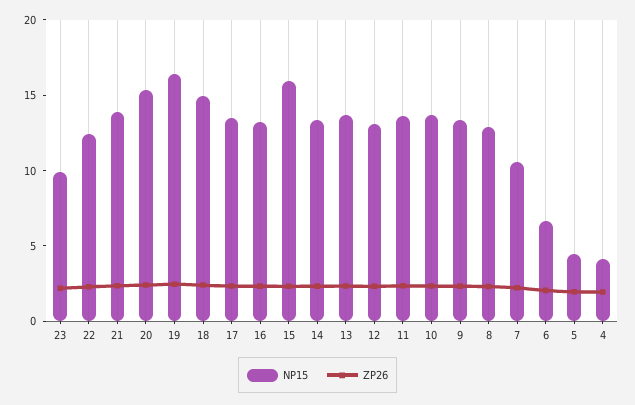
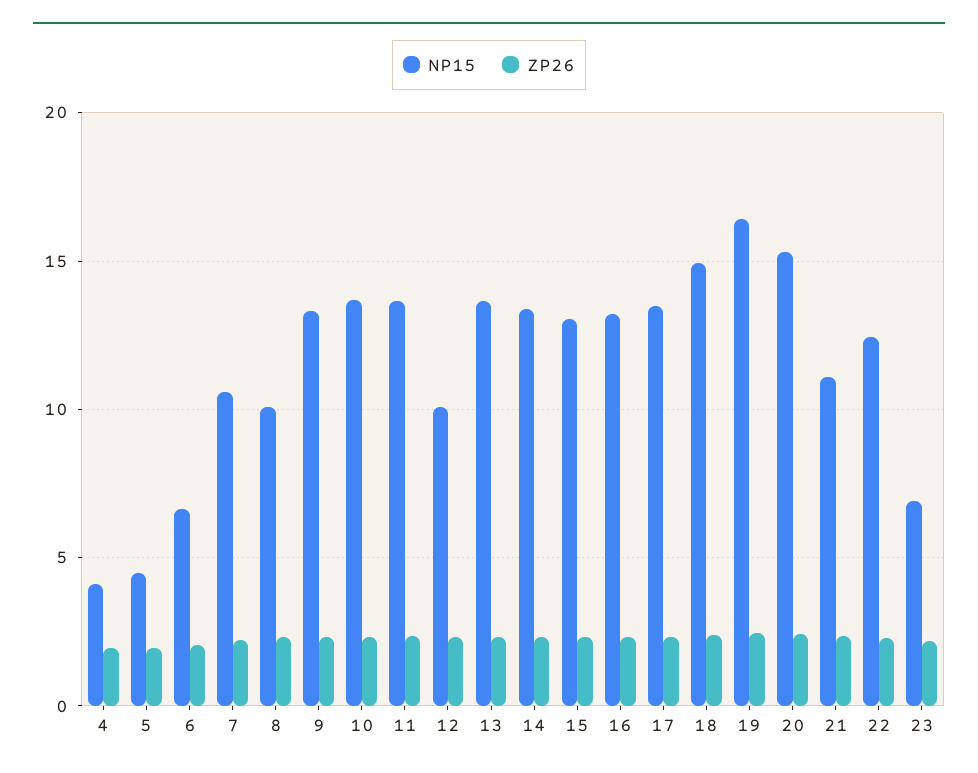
NP15, 23: 10 -> 7
NP15, 21: 14 -> 11
NP15, 15: 16 -> 13
NP15, 12: 13 -> 10
NP15, 8: 13 -> 10

